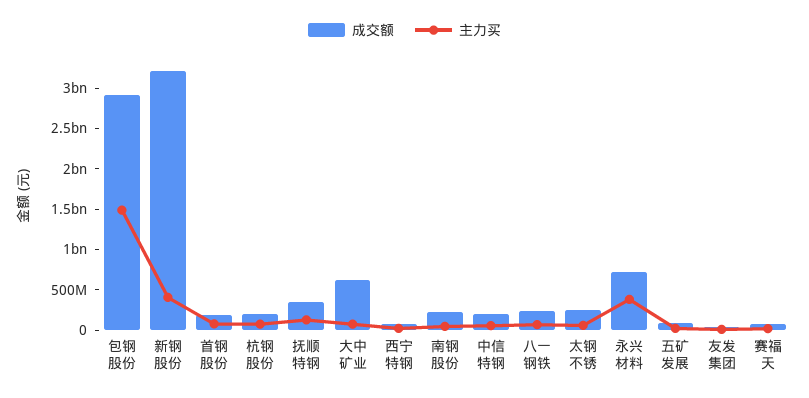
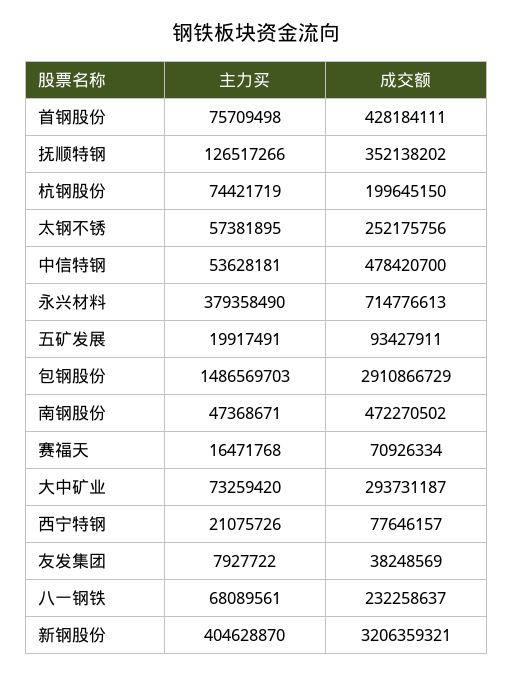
成交额, 首钢股份: 200000000 -> 428184111
成交额, 大中矿业: 600000000 -> 293731187
成交额, 南钢股份: 200000000 -> 472270502
成交额, 中信特钢: 200000000 -> 478420700

